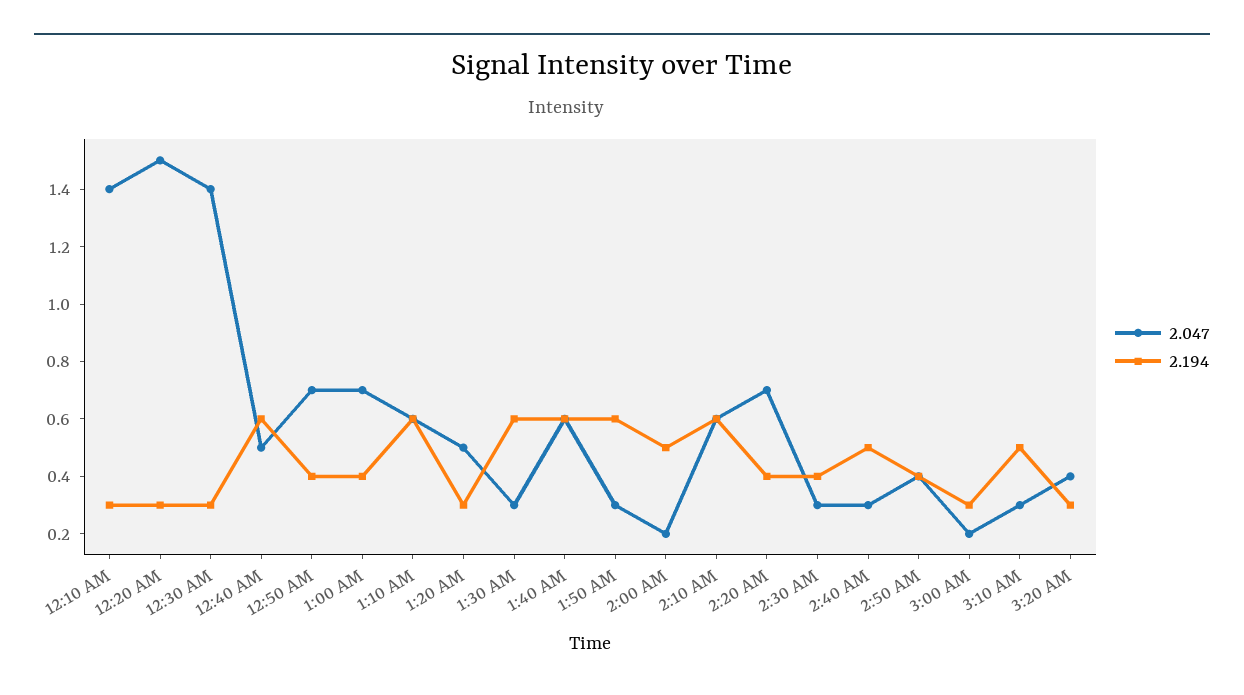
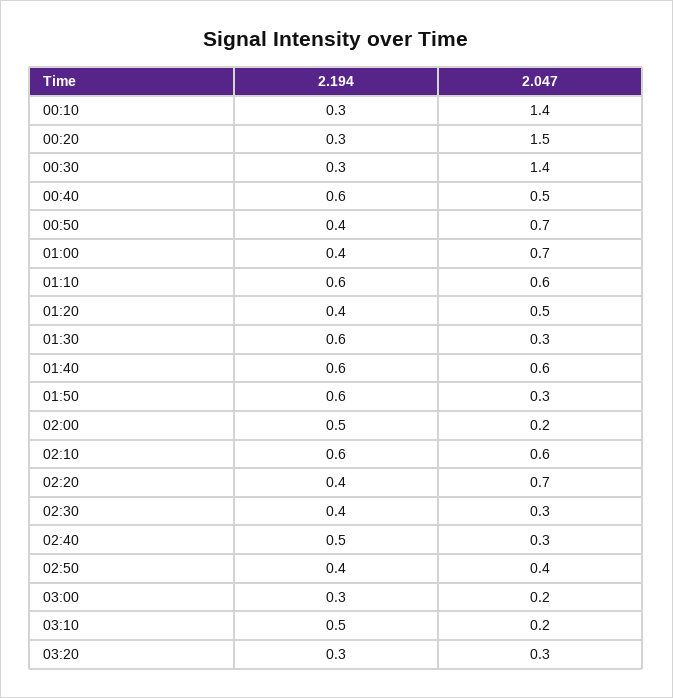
2.194, 1:20 AM: 0.3 -> 0.4
2.047, 3:10 AM: 0.3 -> 0.2
2.047, 3:20 AM: 0.4 -> 0.3

